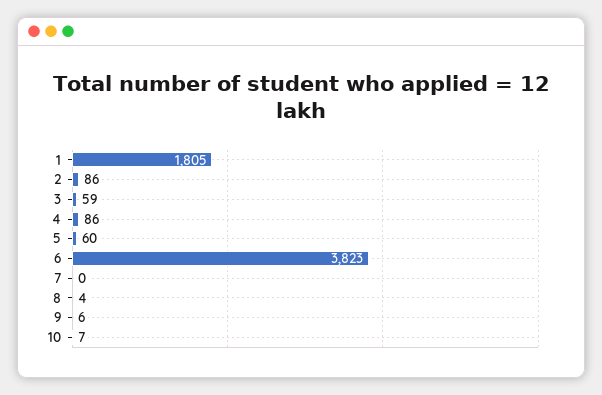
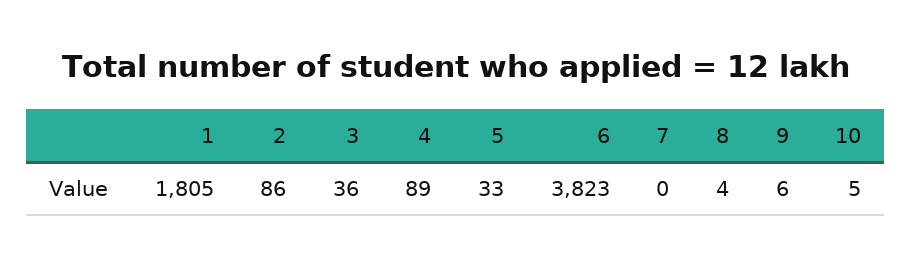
3: 59 -> 36
4: 86 -> 89
5: 60 -> 33
10: 7 -> 5

